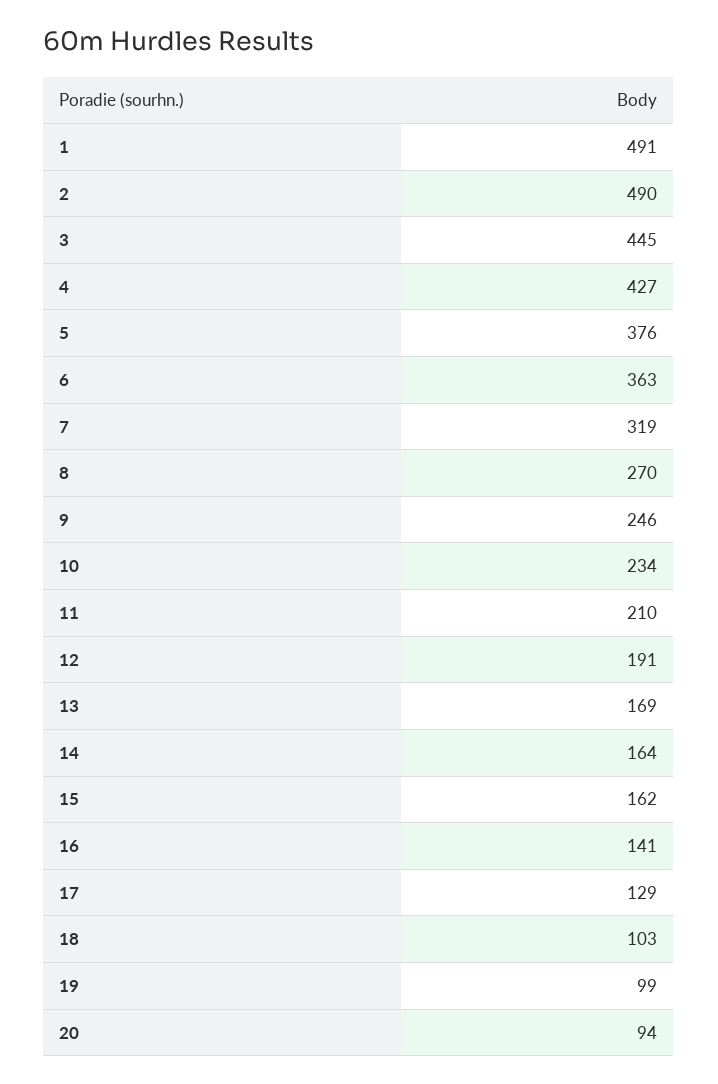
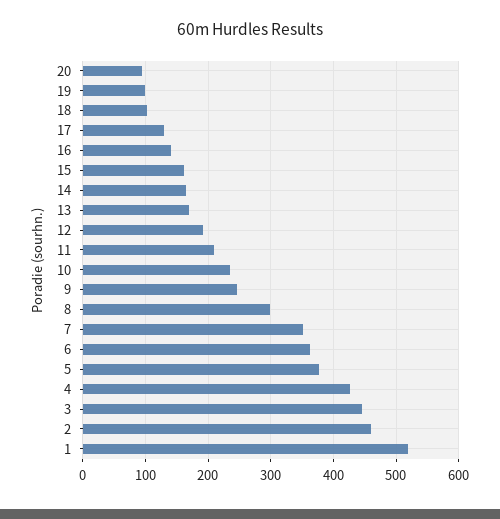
1: 491 -> 520
2: 490 -> 460
7: 319 -> 350
8: 270 -> 300

